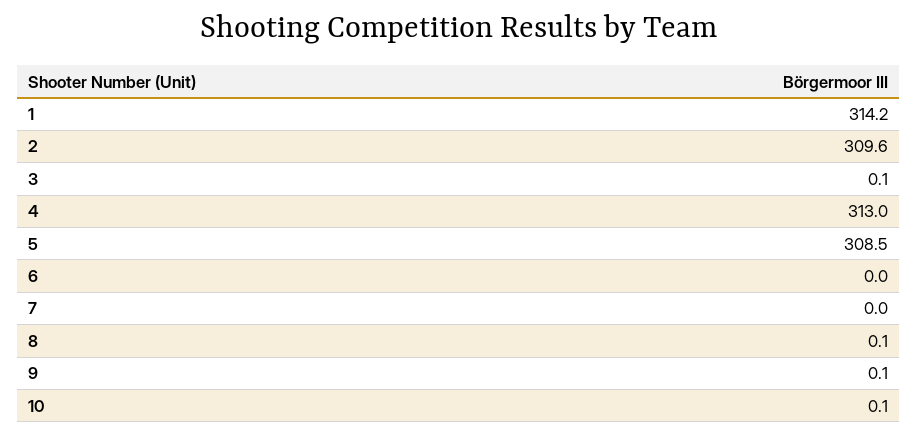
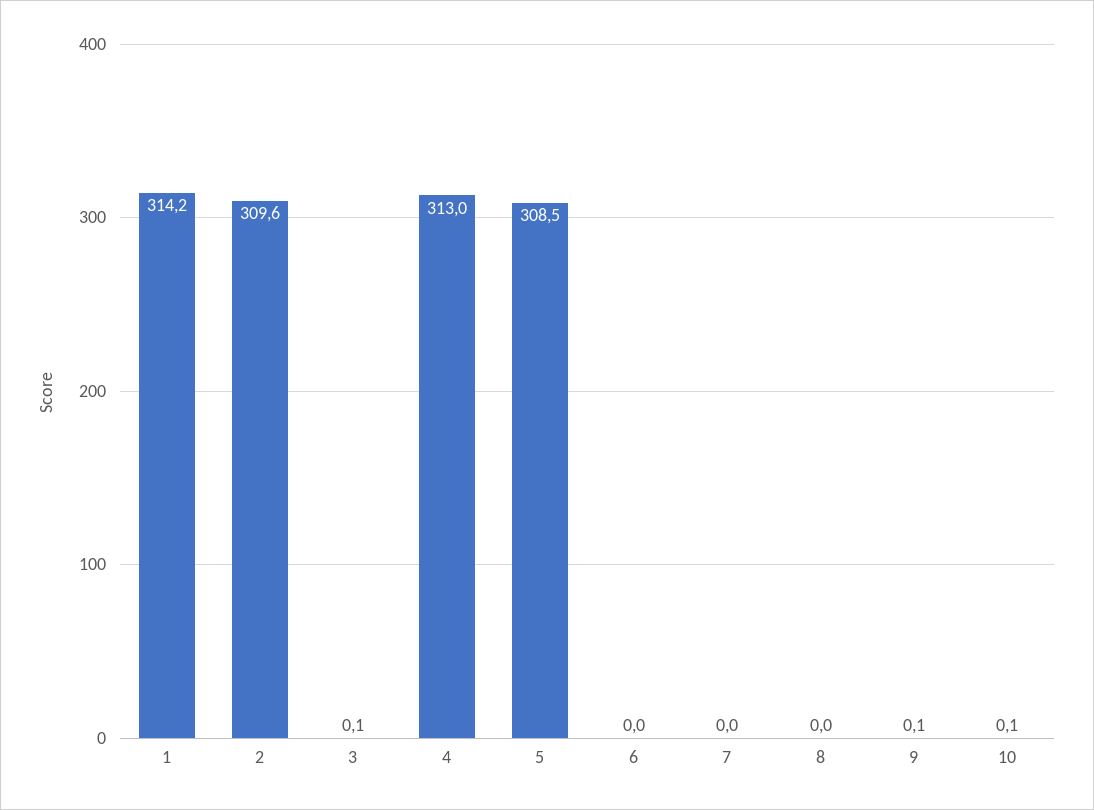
8: 0.1 -> 0

